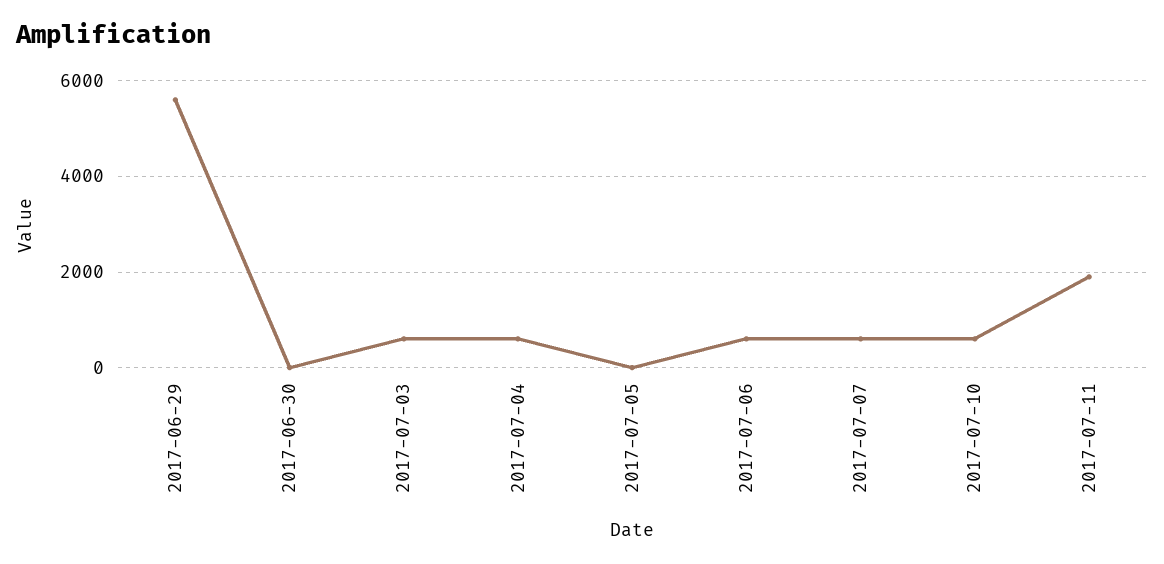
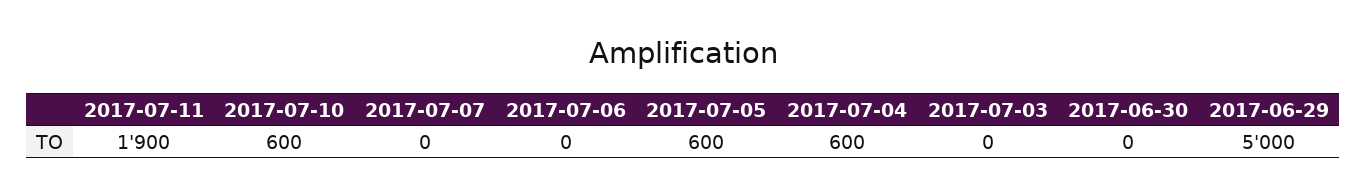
2017-06-29: 5600 -> 5000
2017-07-03: 600 -> 0
2017-07-05: 0 -> 600
2017-07-06: 600 -> 0
2017-07-07: 600 -> 0

